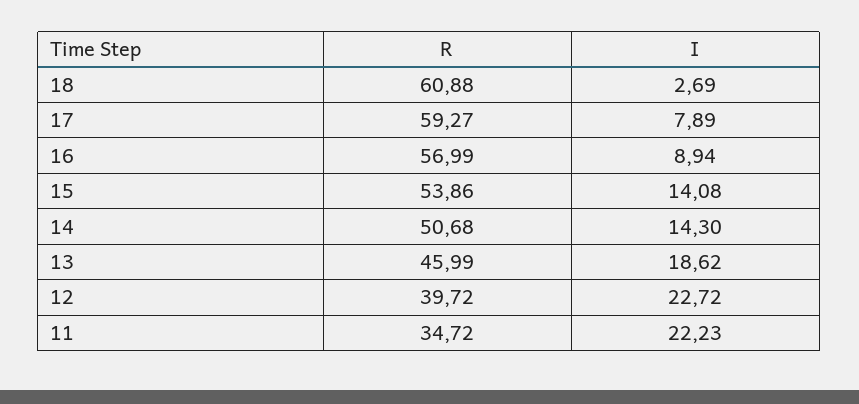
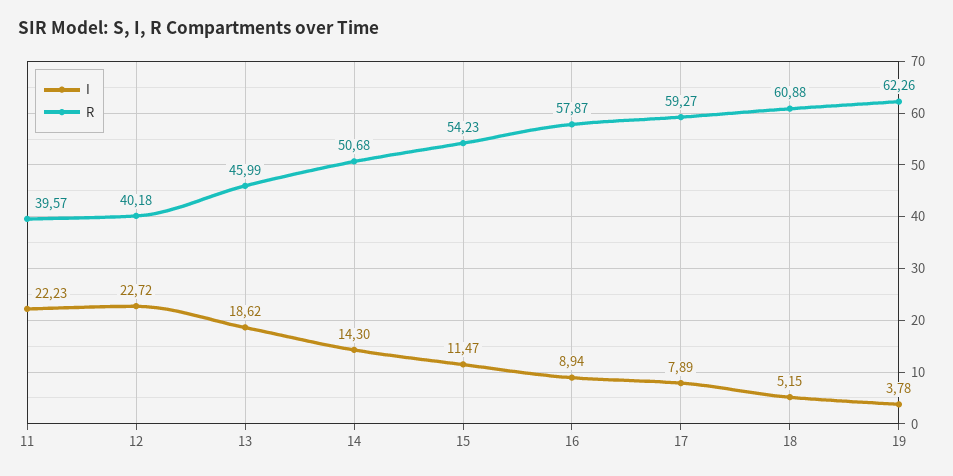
I, 18: 2.69 -> 5.15
R, 16: 56.99 -> 57.87
R, 15: 53.86 -> 54.23
I, 15: 14.08 -> 11.47
R, 12: 39.72 -> 40.18
R, 11: 34.72 -> 39.57
I, 19: none -> 3.78
R, 19: none -> 62.26

